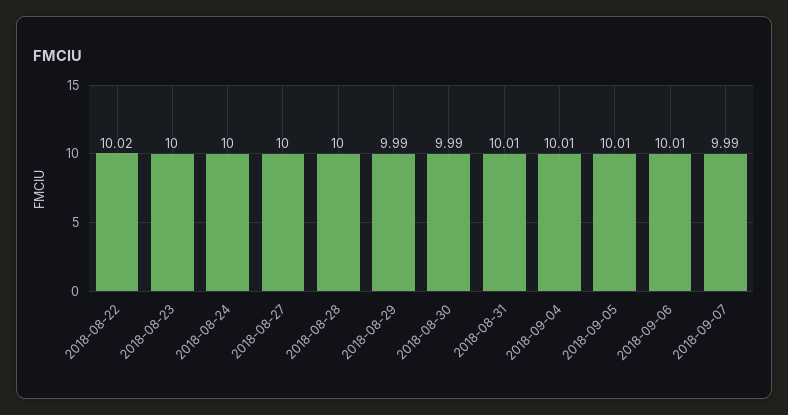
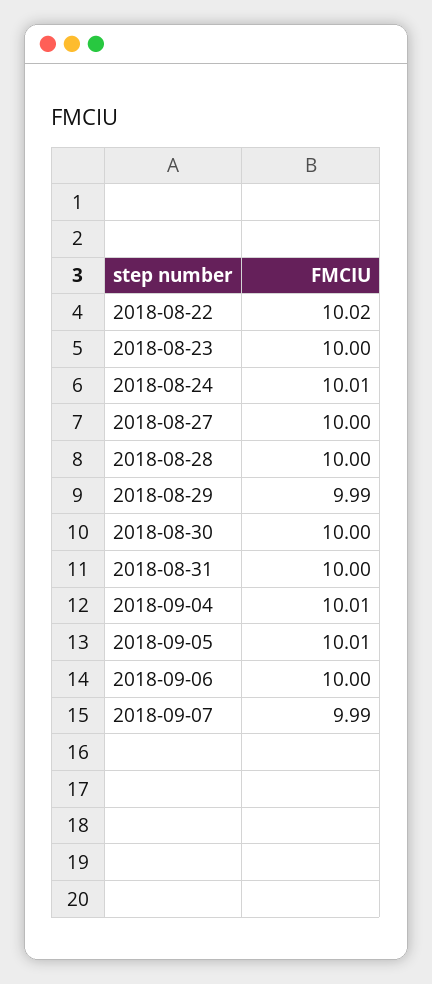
2018-08-24: 10 -> 10.01
2018-08-30: 9.99 -> 10
2018-08-31: 10.01 -> 10
2018-09-06: 10.01 -> 10

